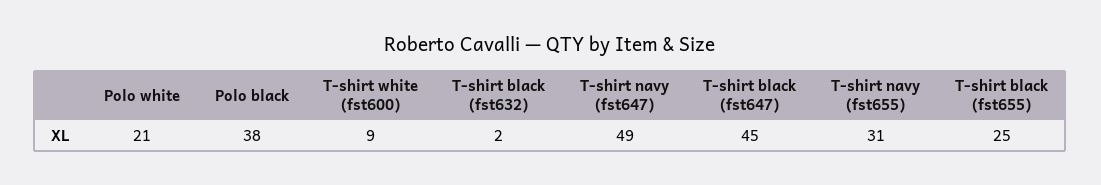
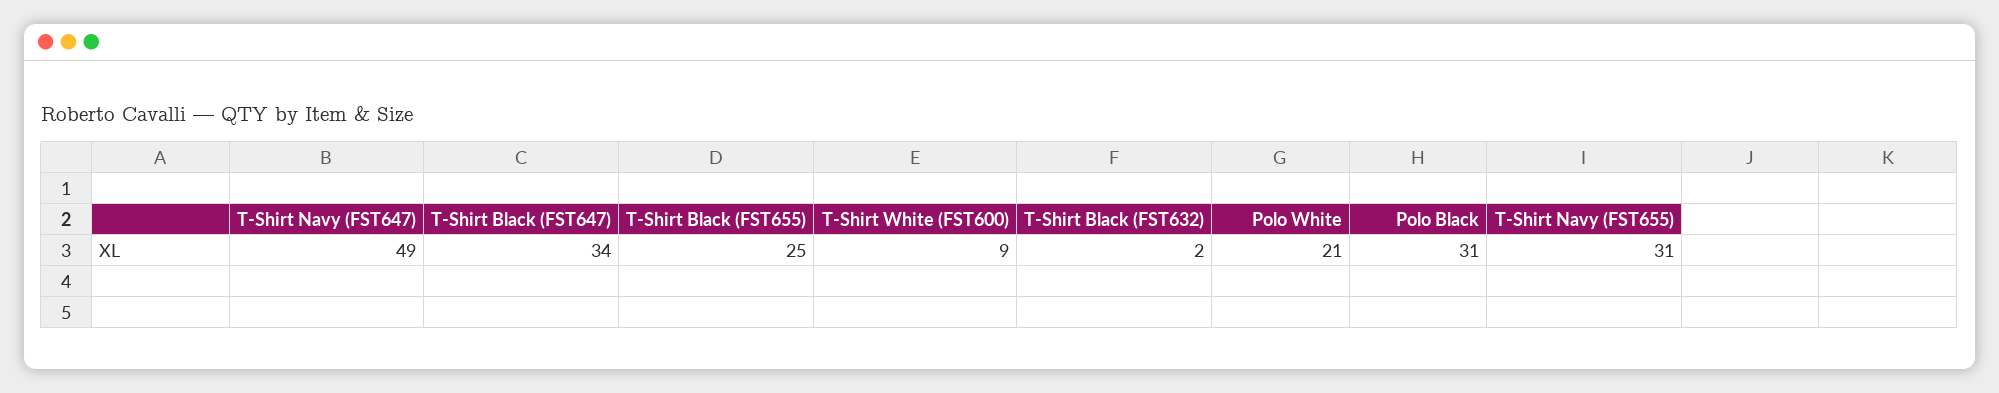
Polo black: 38 -> 31
T-shirt black (fst647): 45 -> 34

